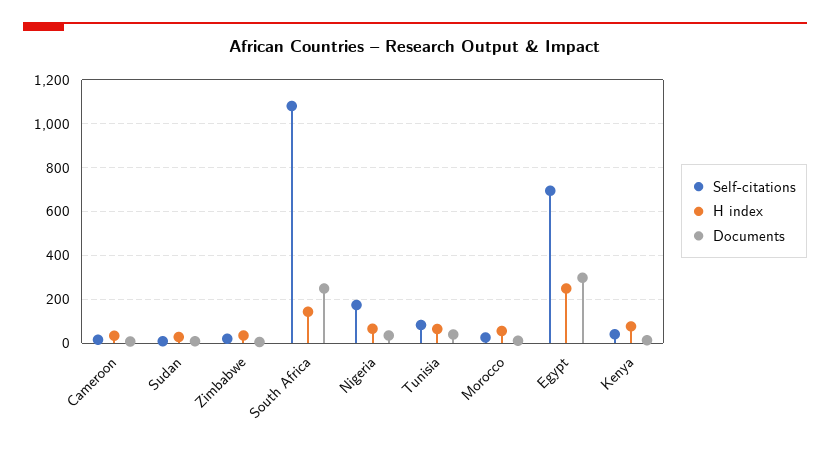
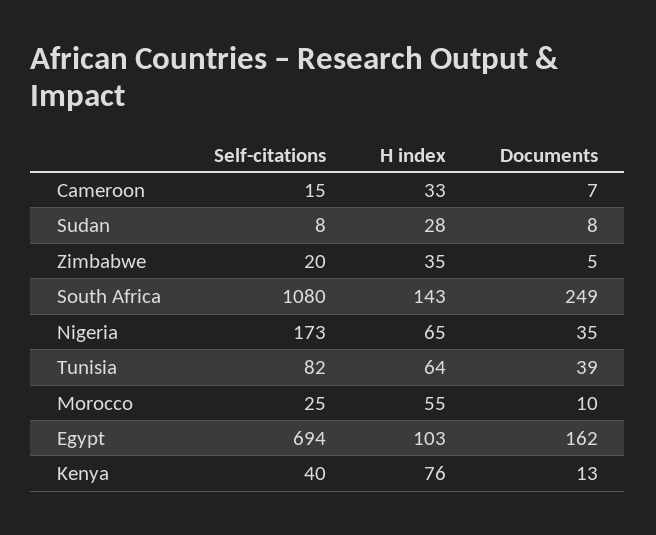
H index, Egypt: 250 -> 103
Documents, Egypt: 300 -> 162

